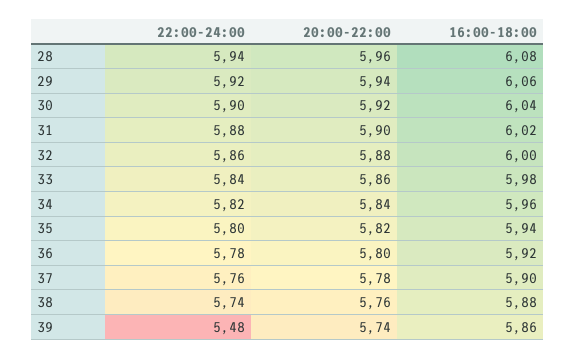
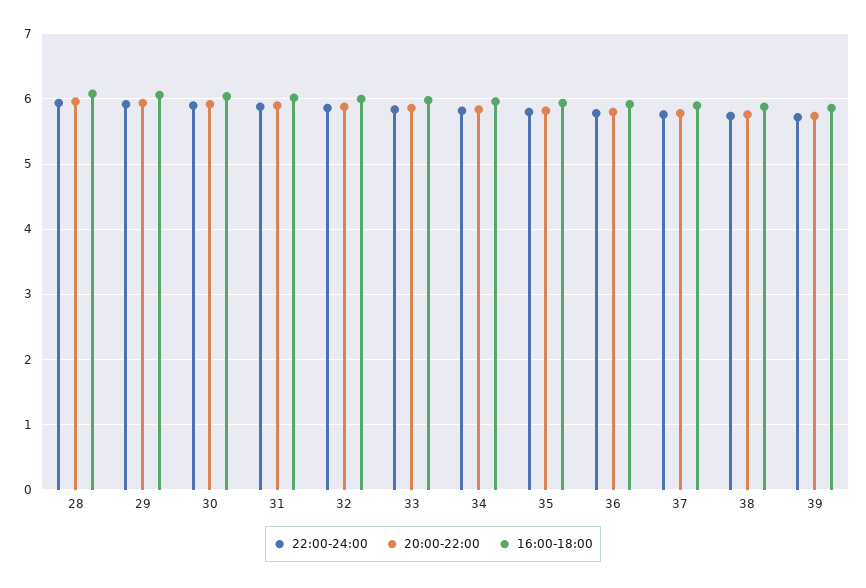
22:00-24:00, 39: 5.48 -> 5.7

